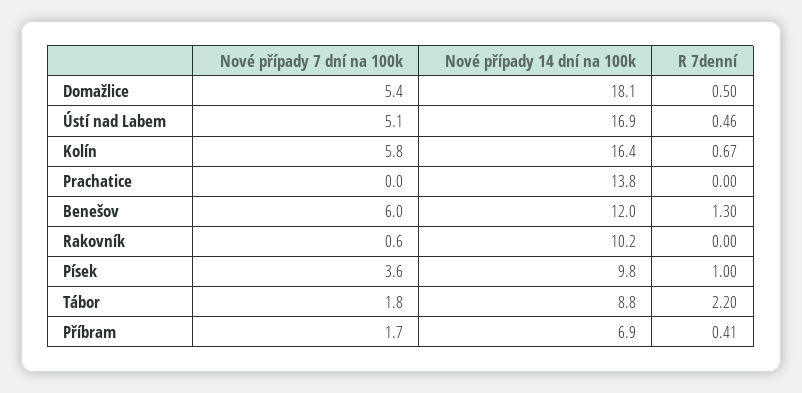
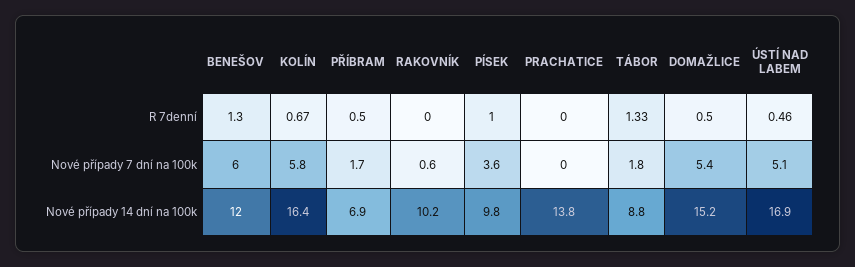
Nové případy 14 dní na 100k, Domažlice: 18.1 -> 15.2
R 7denní, Tábor: 2.2 -> 1.33
R 7denní, Příbram: 0.41 -> 0.5

